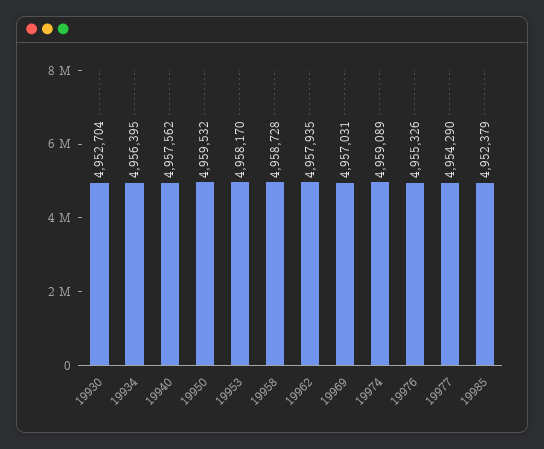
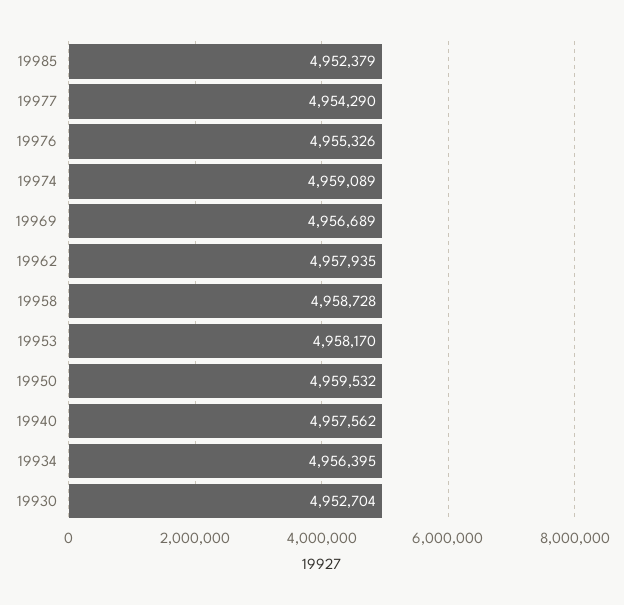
19969: 4957031 -> 4956689

